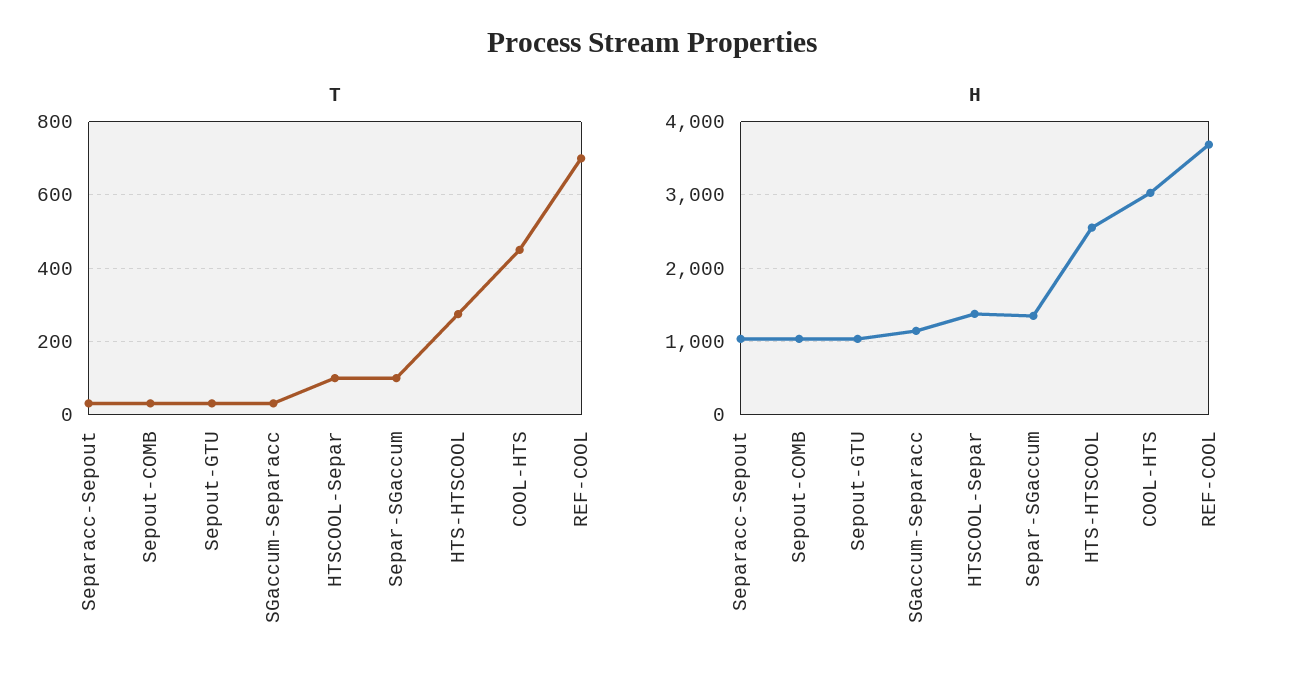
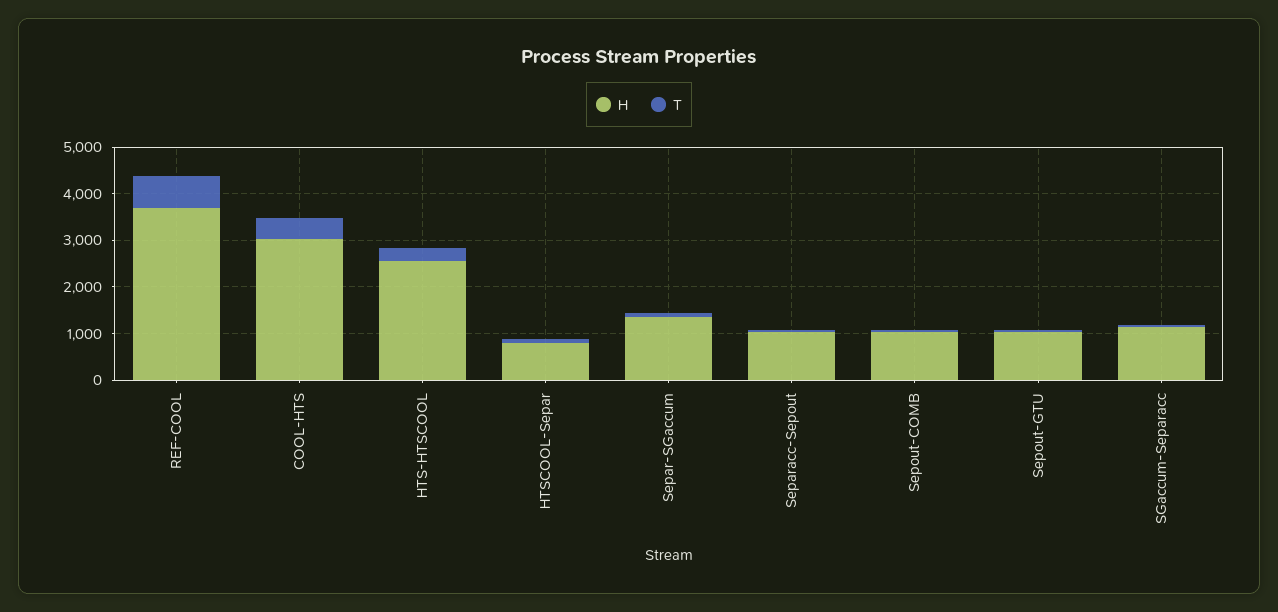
H, HTSCOOL-Separ: 1400 -> 800

